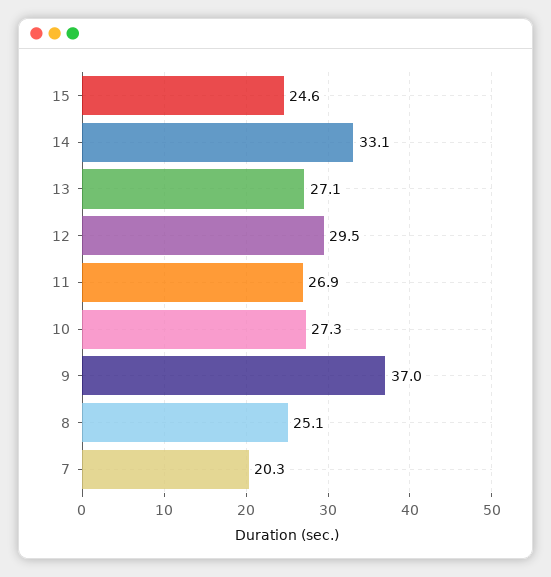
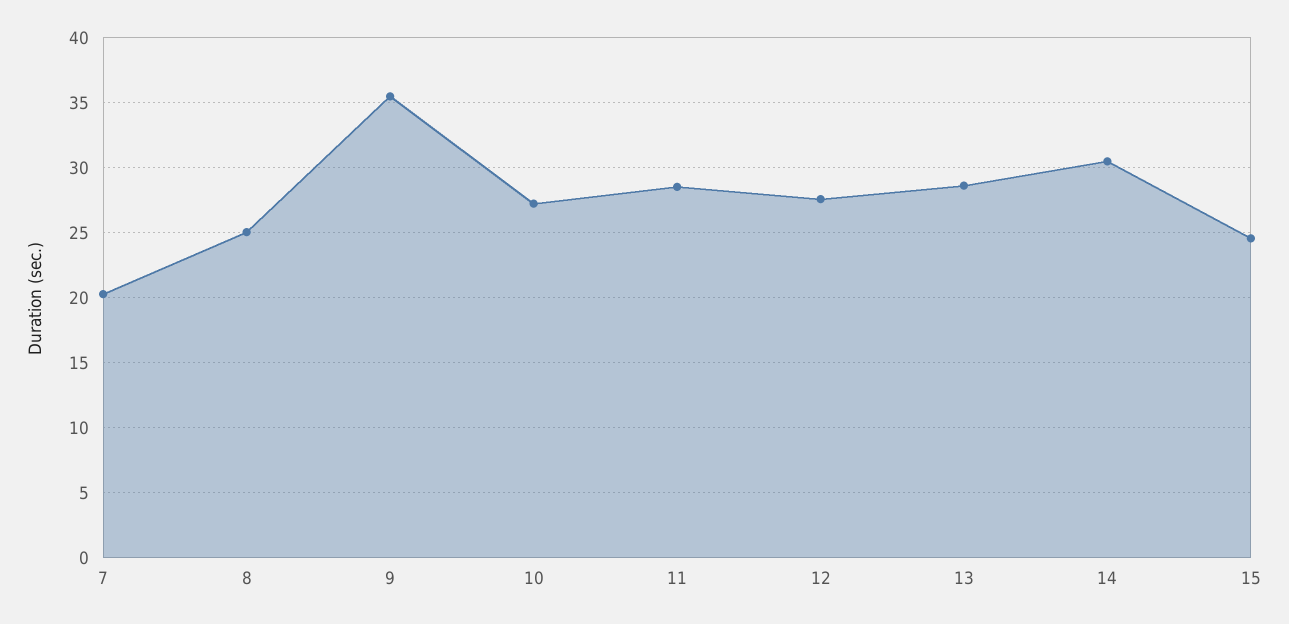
14: 33.1 -> 30.5
13: 27.1 -> 28.5
12: 29.5 -> 27.5
11: 26.9 -> 28.5
9: 37 -> 35.5

